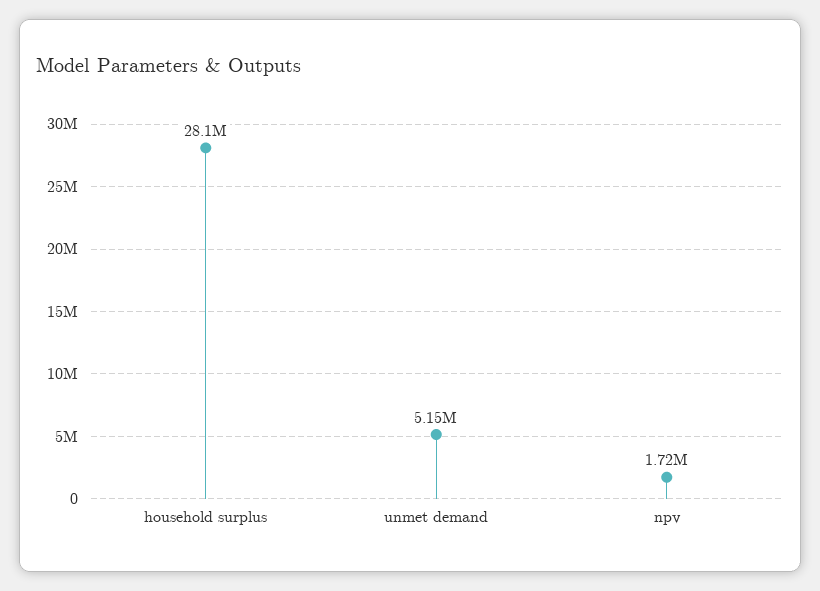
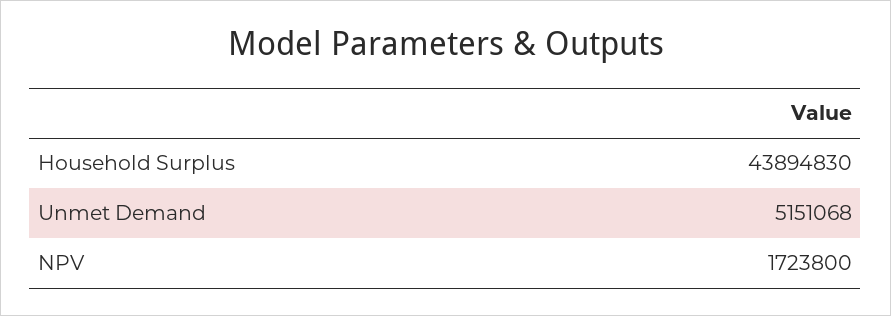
household surplus: 28100000 -> 43894830

